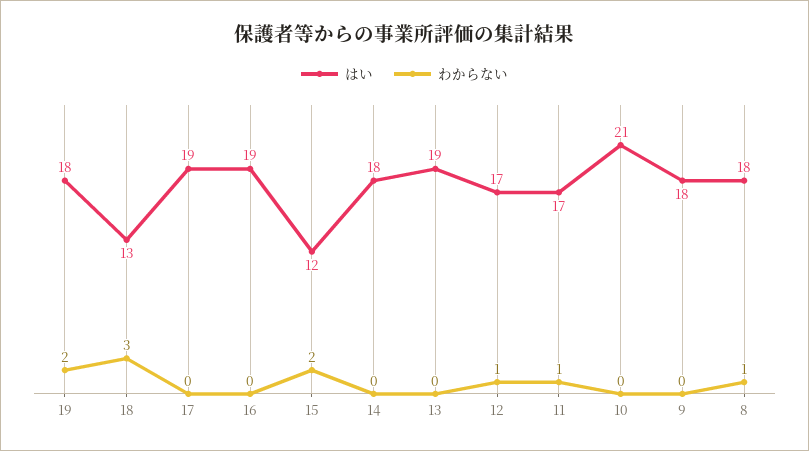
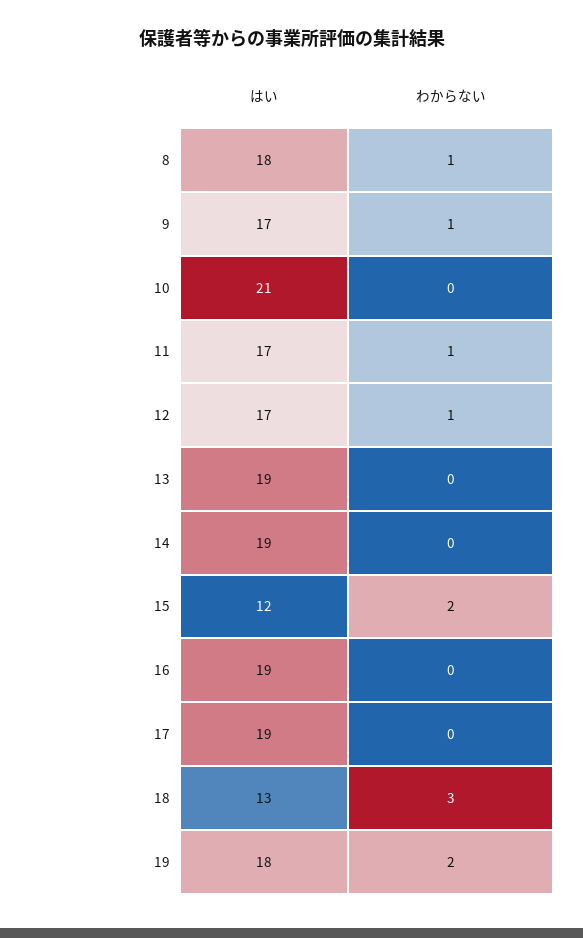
はい, 14: 18 -> 19
はい, 9: 18 -> 17
わからない, 9: 0 -> 1

